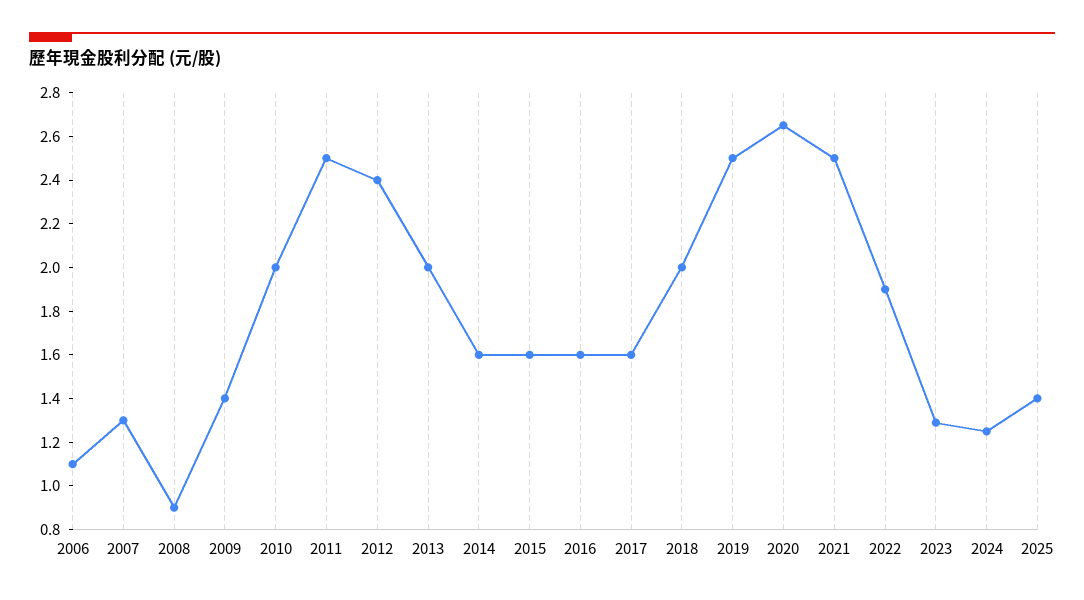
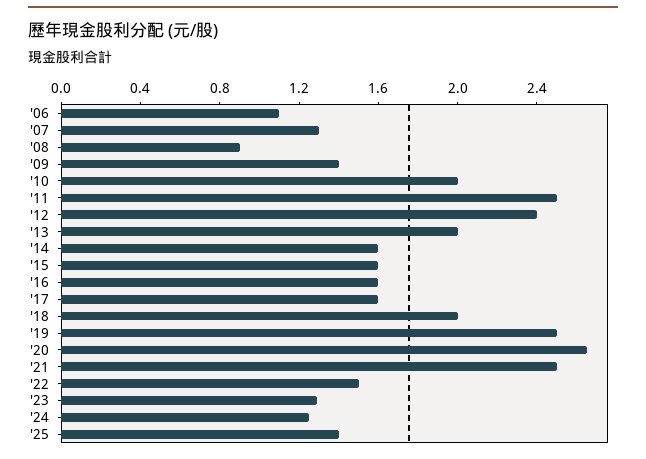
2022: 1.9 -> 1.5

